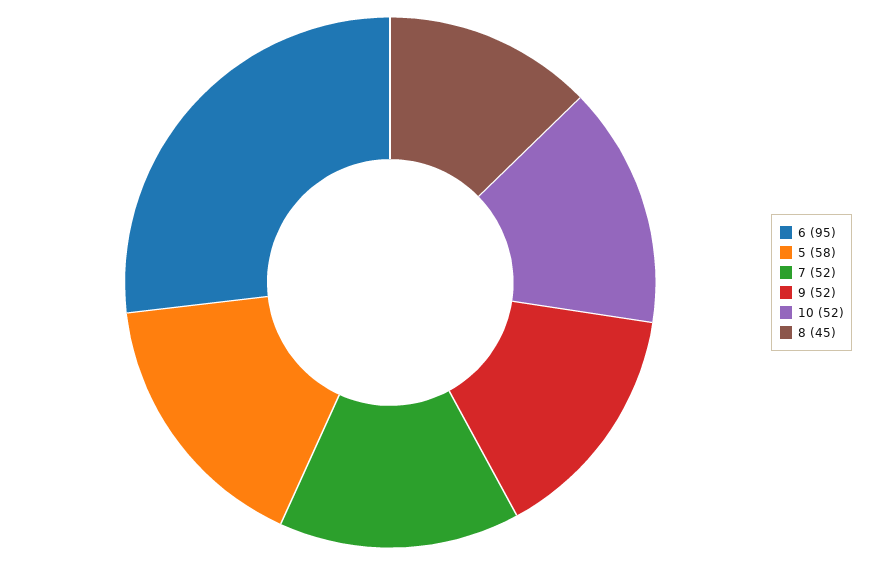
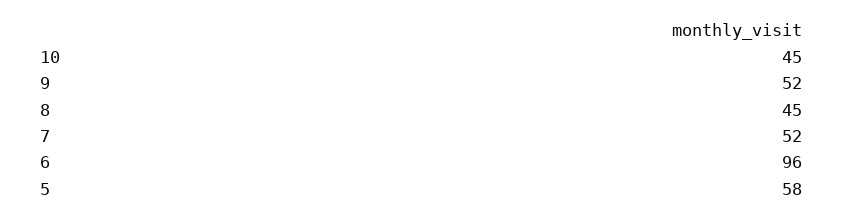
6: 95 -> 96
10: 52 -> 45

